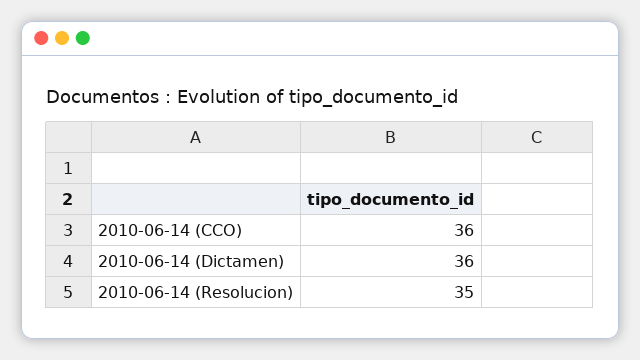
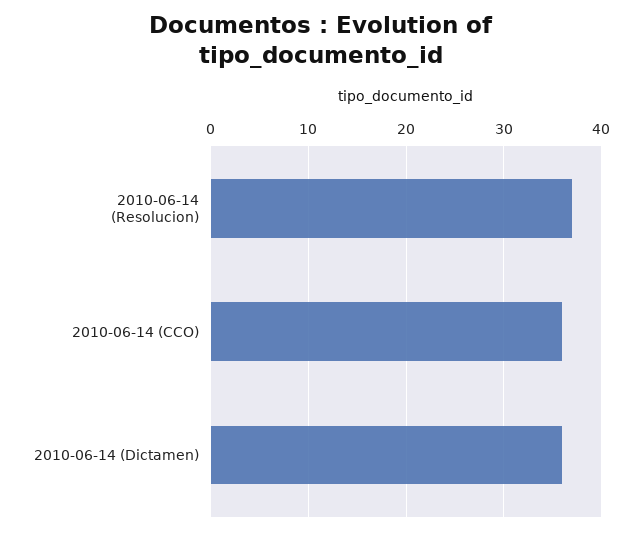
2010-06-14 (Resolucion): 35 -> 37

